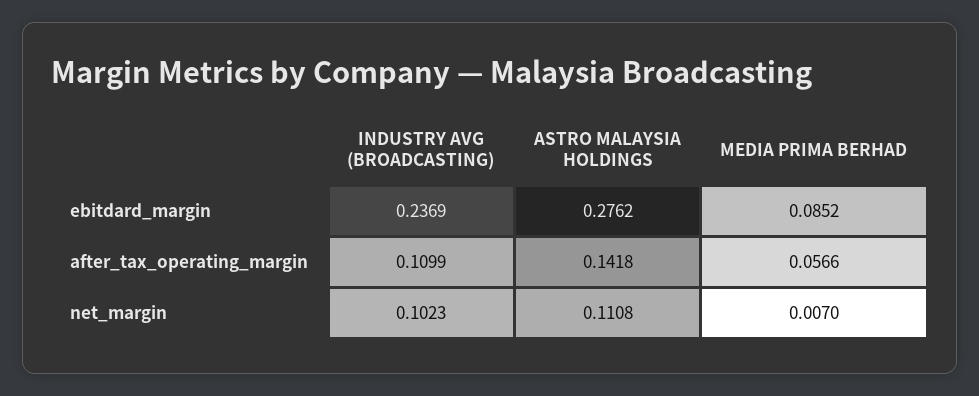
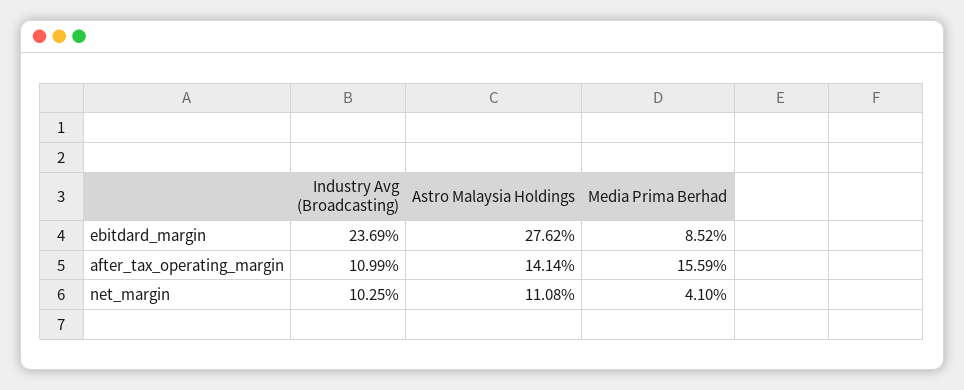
ASTRO MALAYSIA HOLDINGS, after_tax_operating_margin: 0.1418 -> 0.1414
MEDIA PRIMA BERHAD, after_tax_operating_margin: 0.0566 -> 0.1559
INDUSTRY AVG (BROADCASTING), net_margin: 0.1023 -> 0.1025
MEDIA PRIMA BERHAD, net_margin: 0.007 -> 0.041

